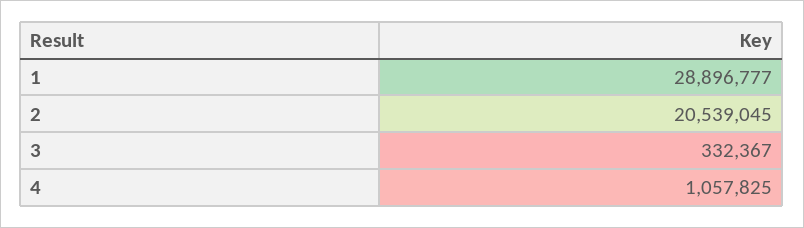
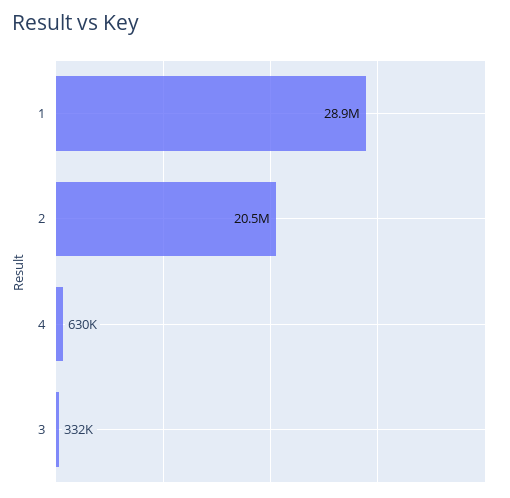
4: 1057825 -> 630000

